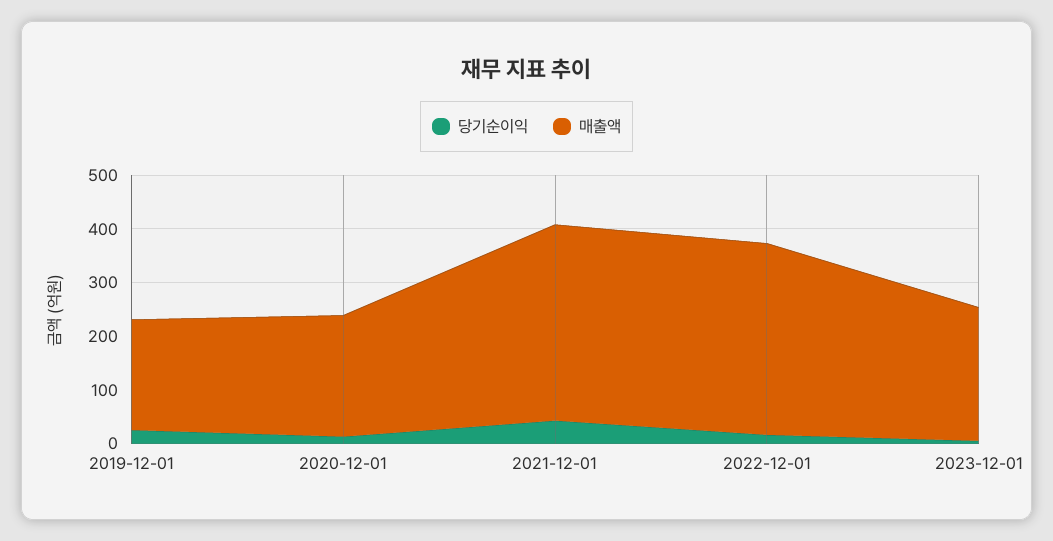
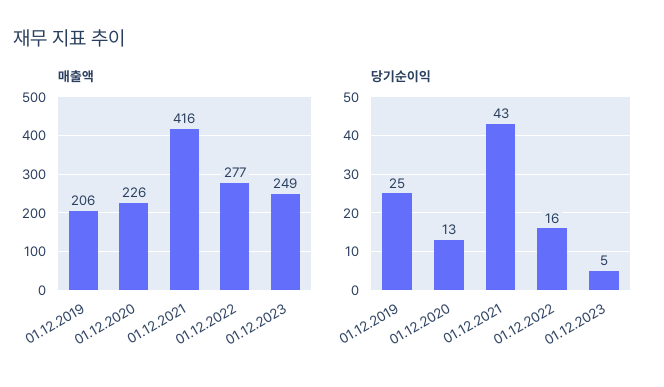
매출액, 2021-12-01: 360 -> 416
매출액, 2022-12-01: 360 -> 277

